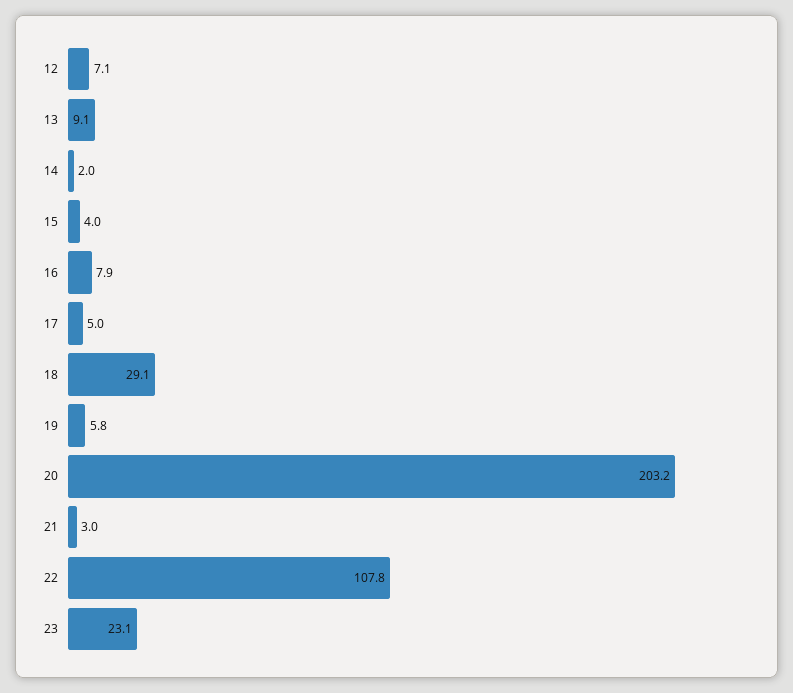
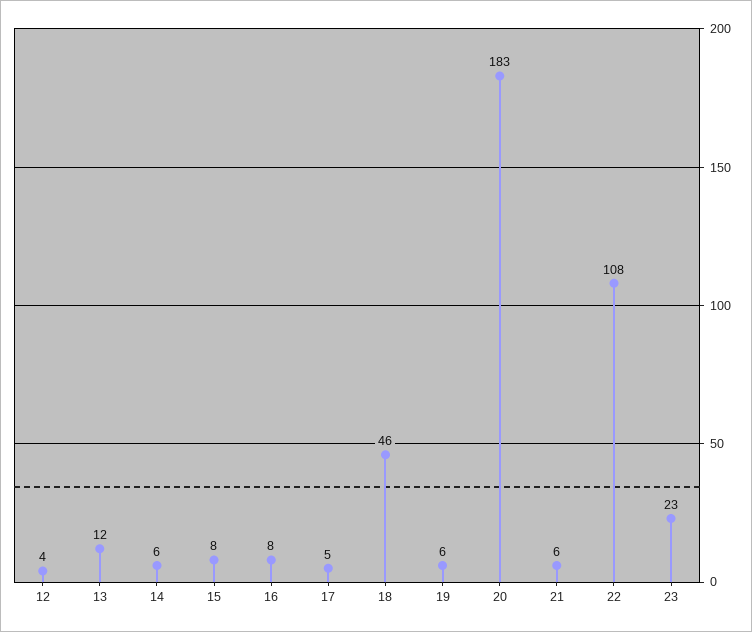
12: 7.1 -> 4
13: 9.1 -> 12
14: 2 -> 6
15: 4 -> 8
18: 29.1 -> 46
20: 203.2 -> 183
21: 3 -> 6

